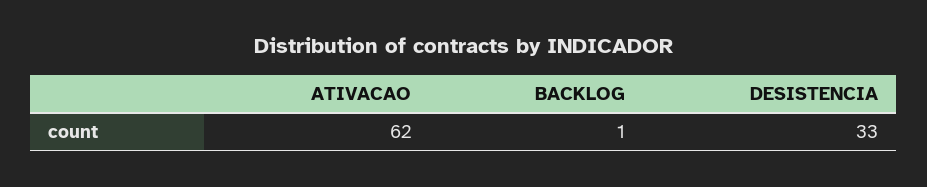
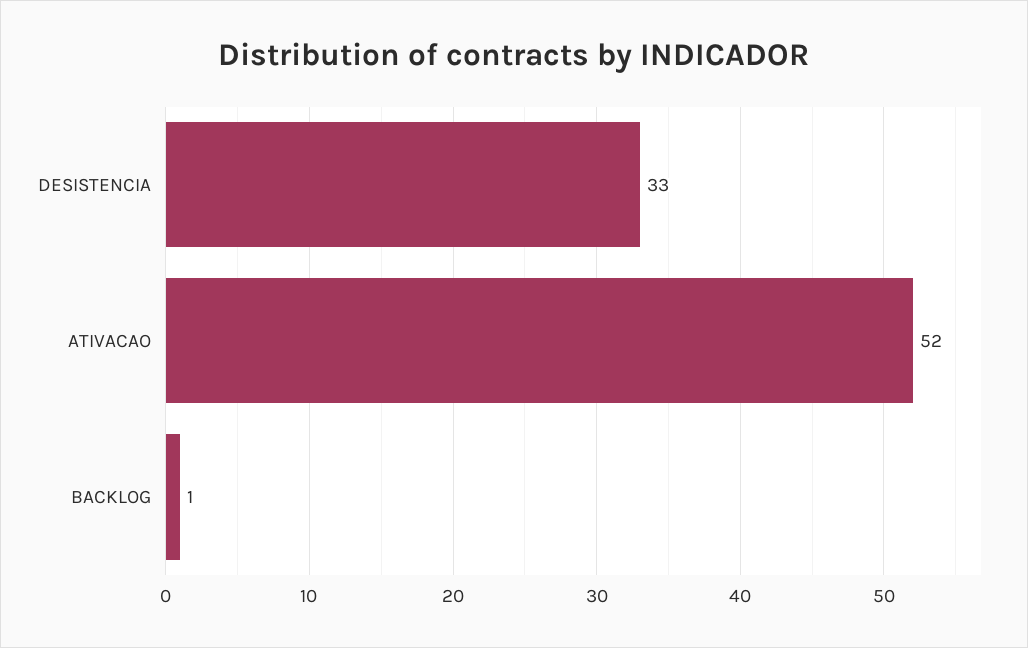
ATIVACAO: 62 -> 52

